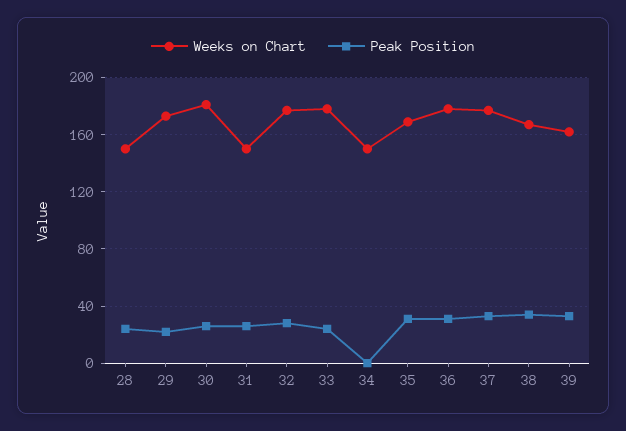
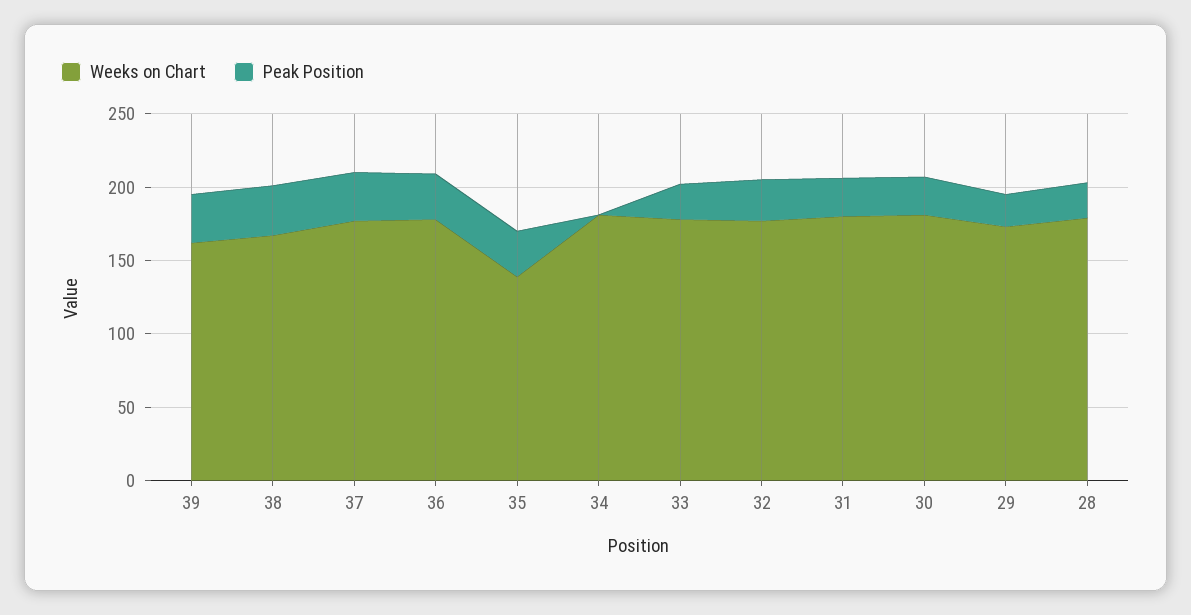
Weeks on Chart, 28: 150 -> 180
Weeks on Chart, 31: 150 -> 180
Weeks on Chart, 34: 150 -> 180
Weeks on Chart, 35: 170 -> 140

